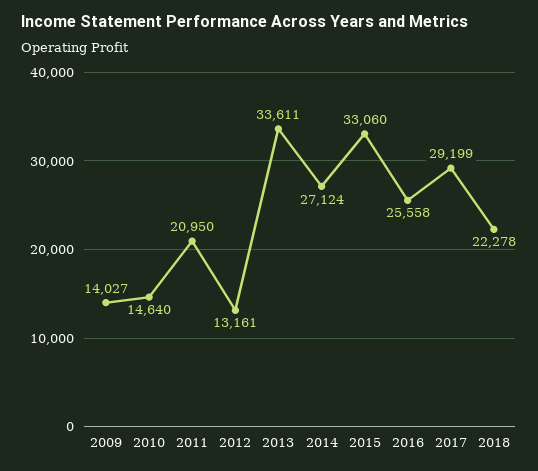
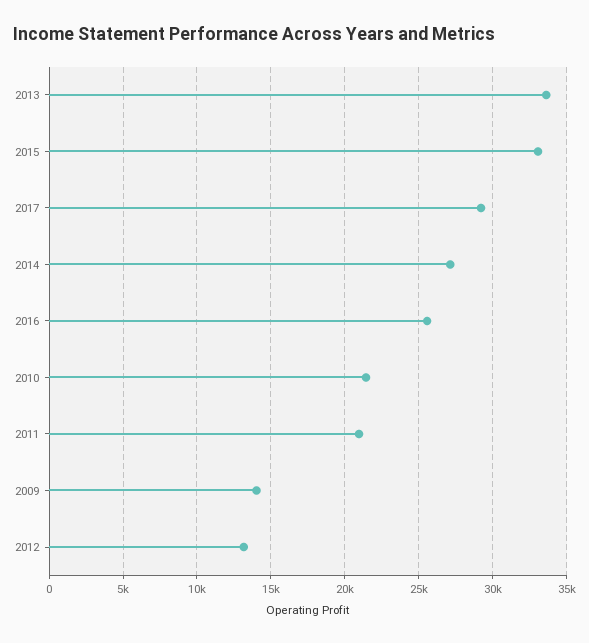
2010: 14640 -> 21500
2018: 22278 -> none

